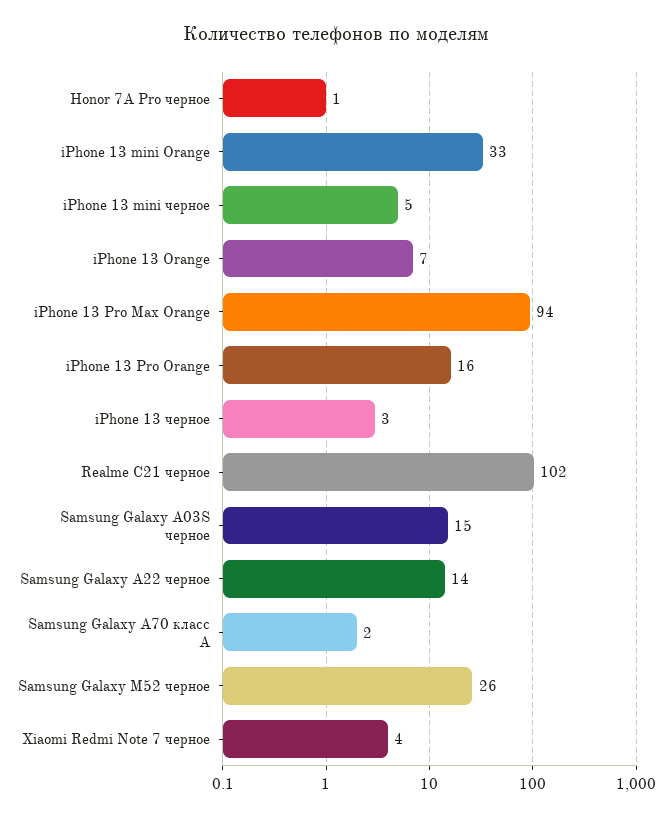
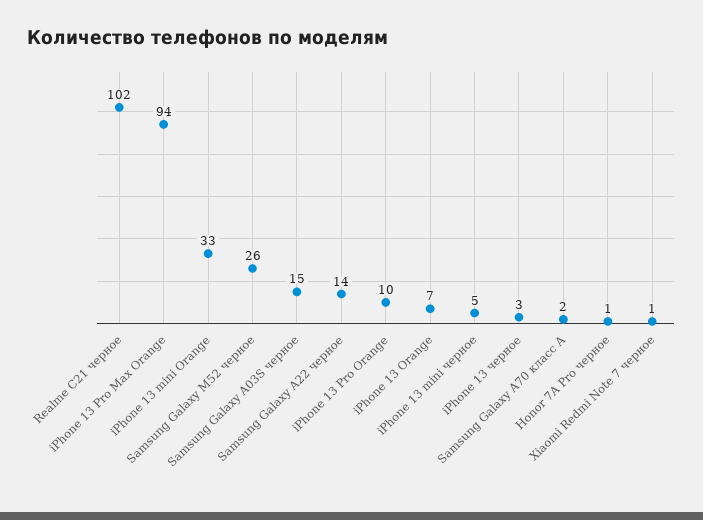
iPhone 13 Pro Orange: 16 -> 10
Xiaomi Redmi Note 7 черное: 4 -> 1

